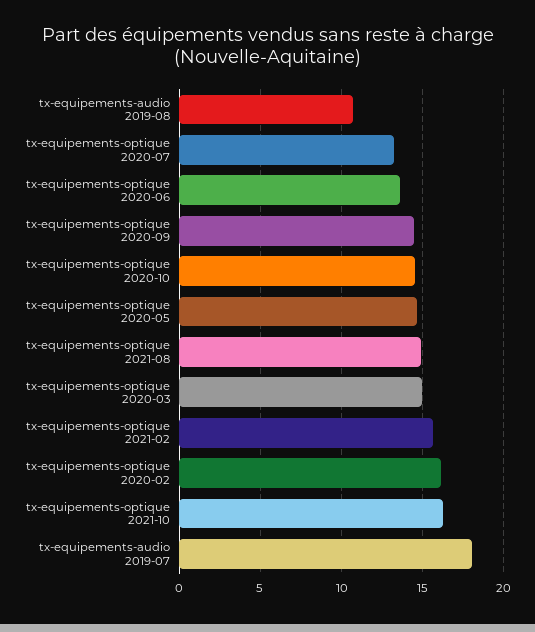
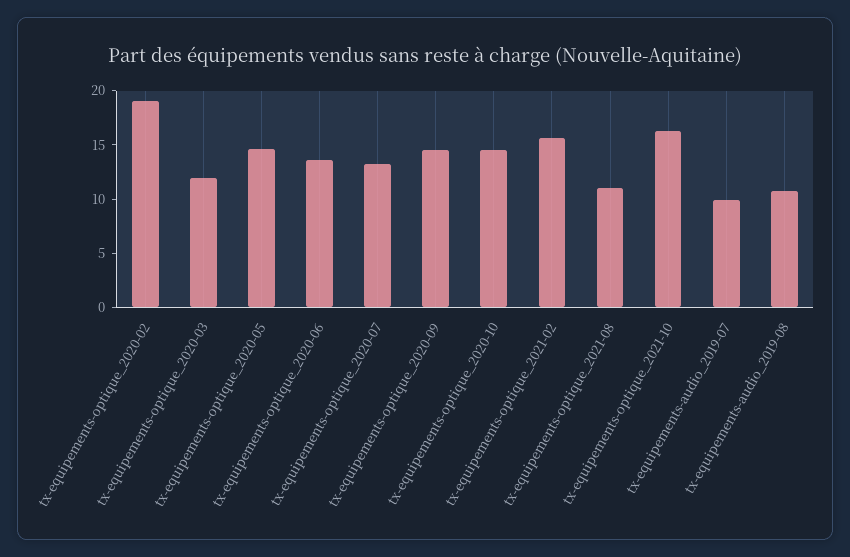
tx-equipements-optique 2021-08: 15 -> 11
tx-equipements-optique 2020-03: 15 -> 12
tx-equipements-optique 2020-02: 16 -> 19
tx-equipements-audio 2019-07: 18 -> 10

